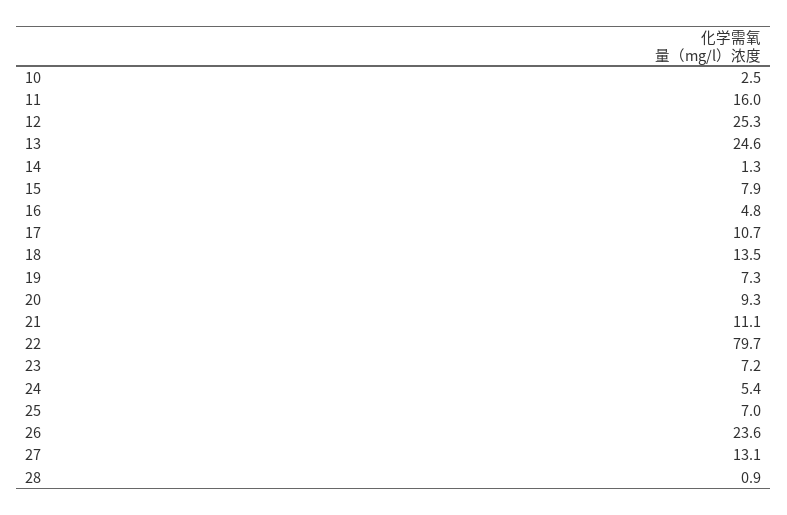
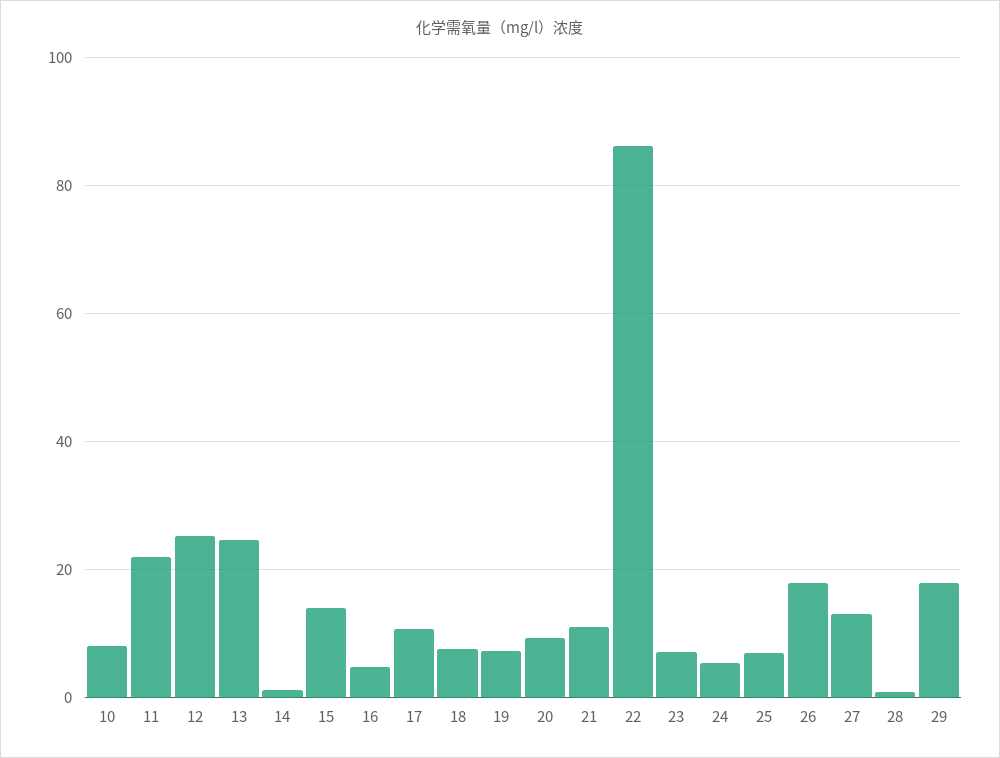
10: 2.5 -> 8
11: 16 -> 22
15: 7.9 -> 14
18: 13.5 -> 8
22: 79.7 -> 86
26: 23.6 -> 18
29: none -> 18

